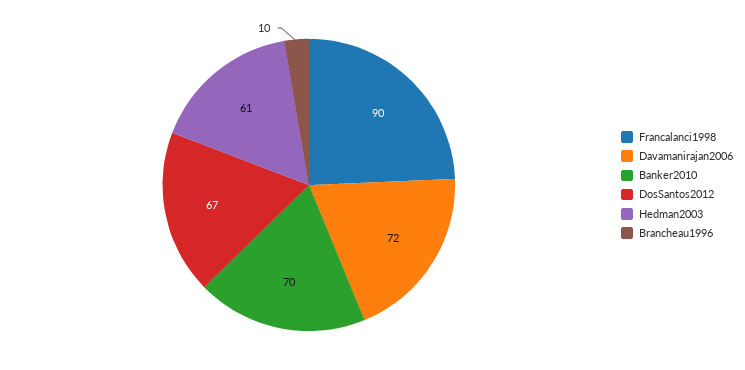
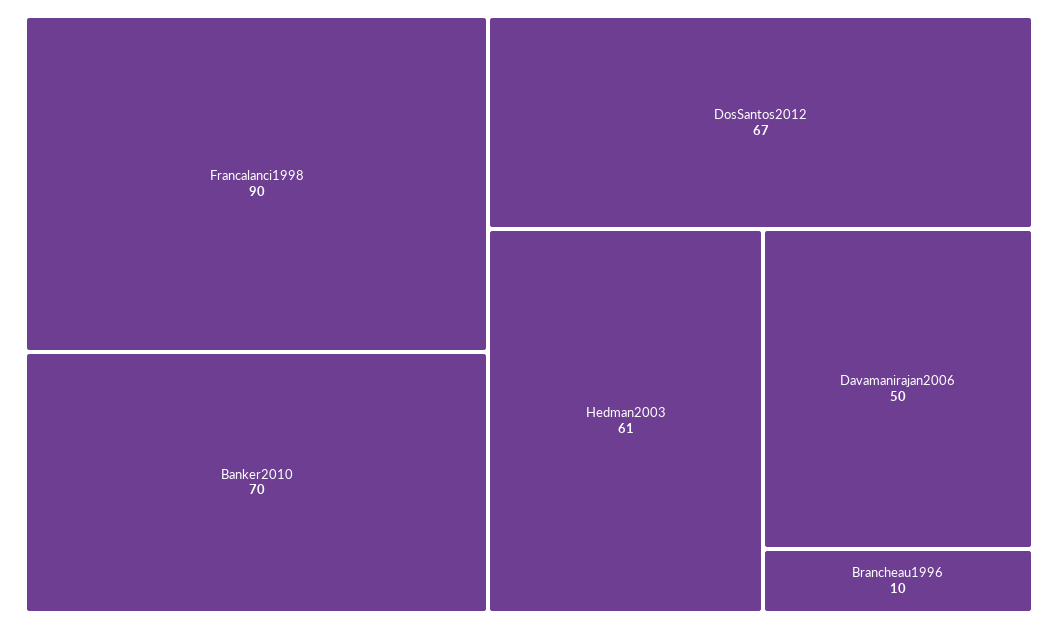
Davamanirajan2006: 72 -> 50

